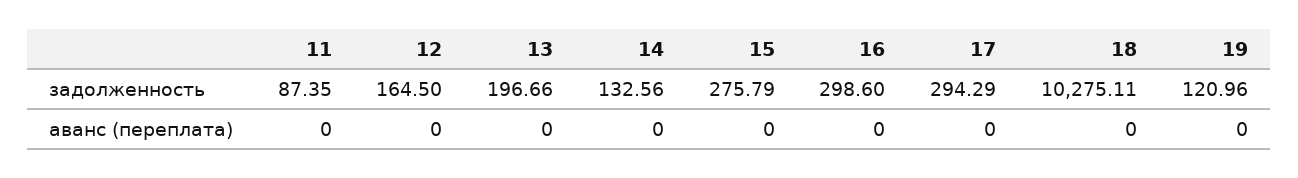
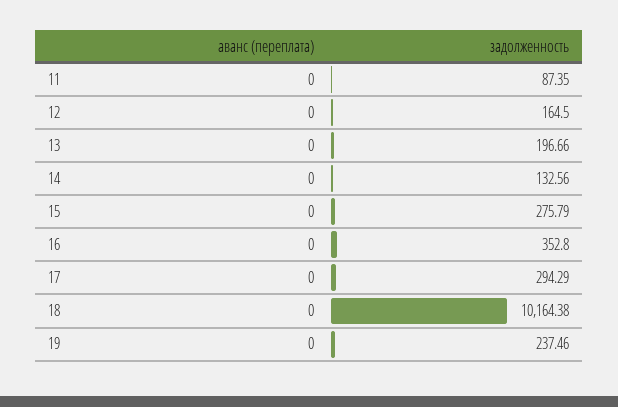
16, задолженность: 298.6 -> 352.8
18, задолженность: 10275.11 -> 10164.38
19, задолженность: 120.96 -> 237.46

